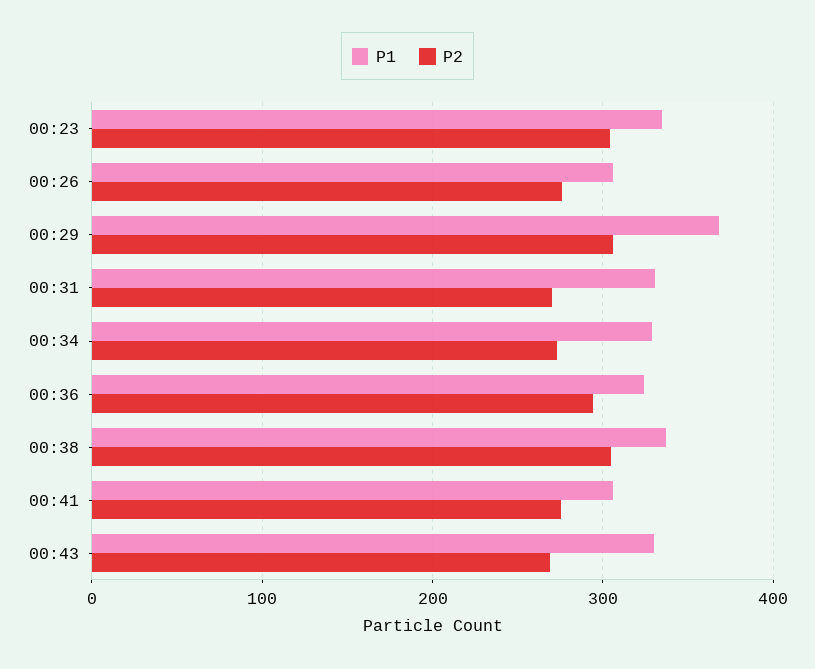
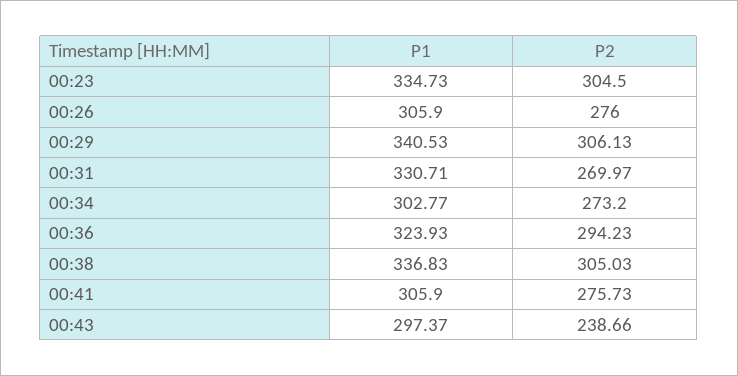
P1, 00:29: 370 -> 340.53
P1, 00:34: 330 -> 302.77
P1, 00:43: 330 -> 297.37
P2, 00:43: 270 -> 238.66

